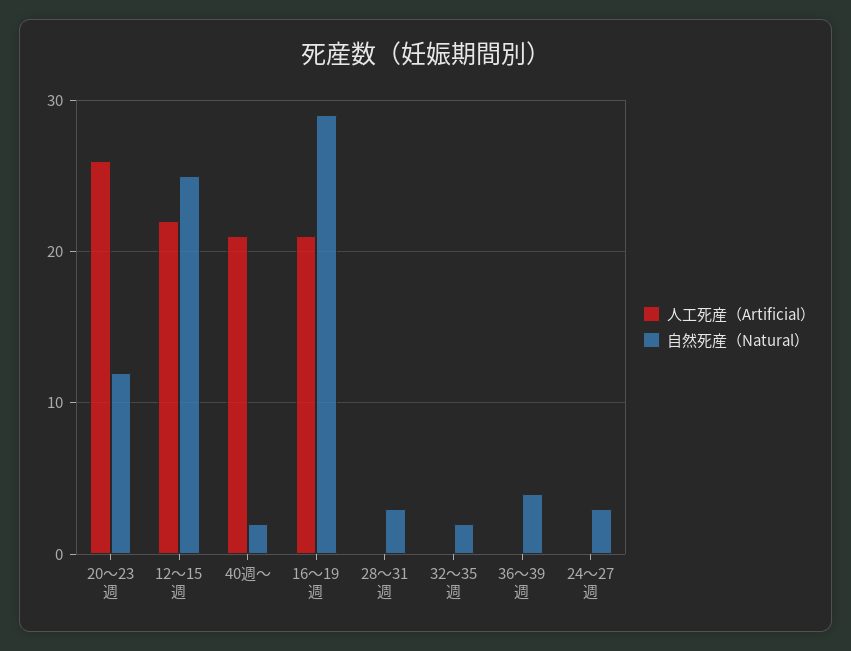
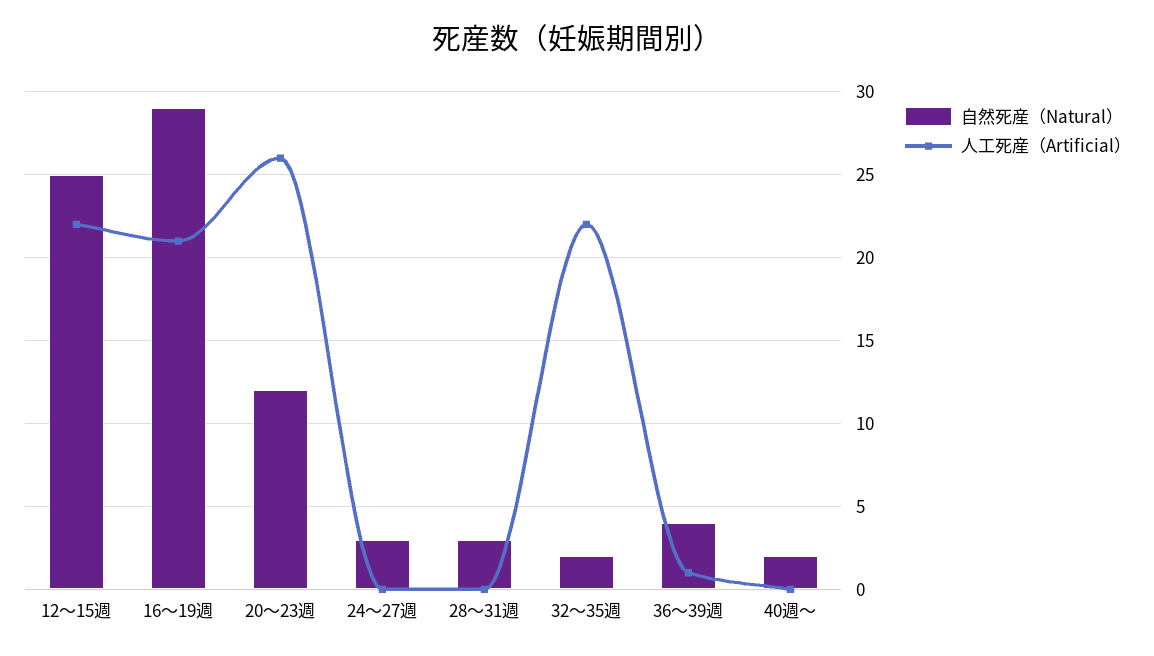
人工死産（Artificial）, 40週～: 21 -> 0
人工死産（Artificial）, 32～35週: 0 -> 22
人工死産（Artificial）, 36～39週: 0 -> 1

